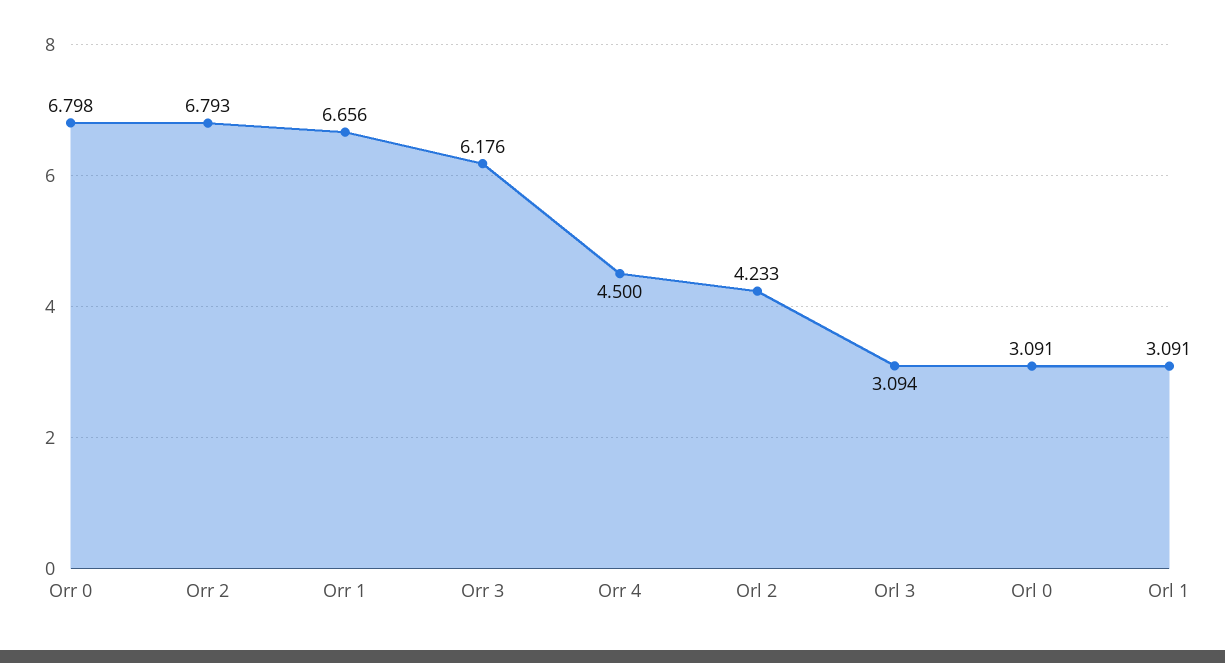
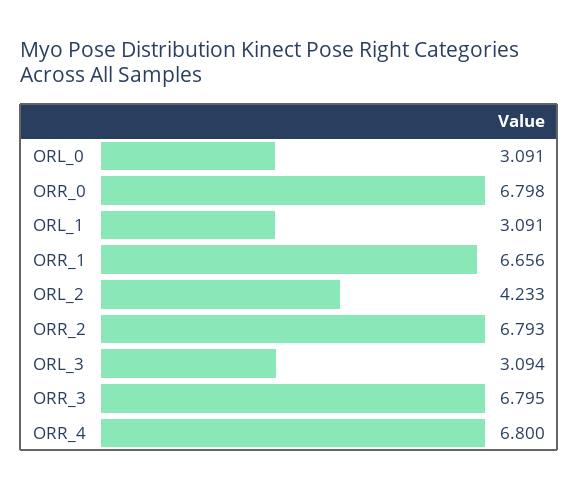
Orr 3: 6.176 -> 6.795
Orr 4: 4.5 -> 6.8

